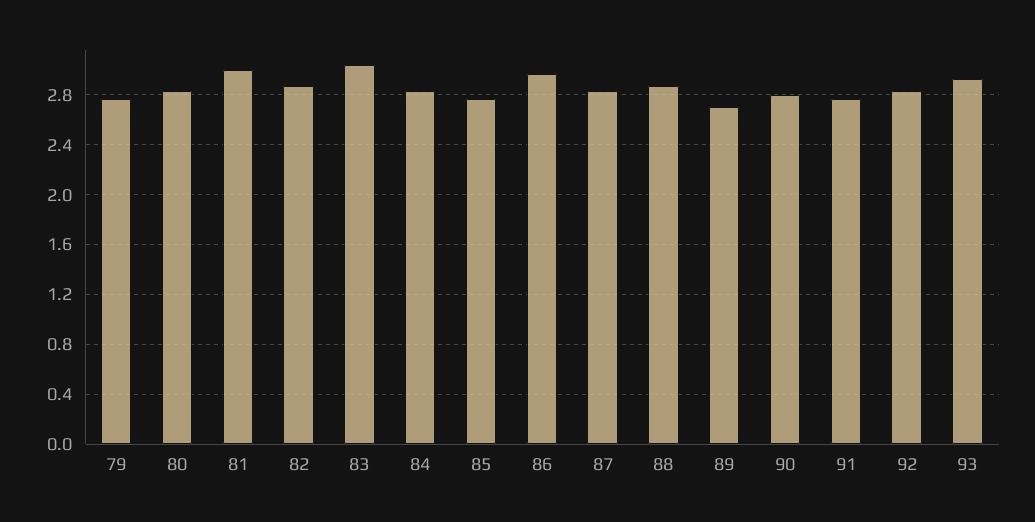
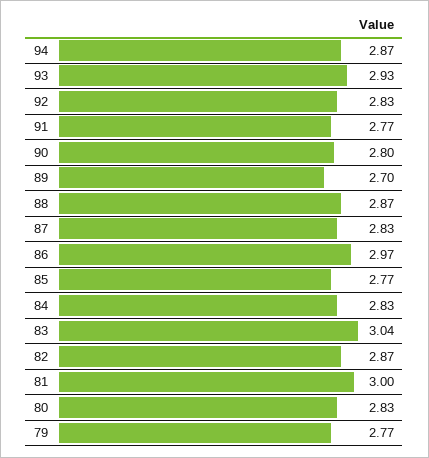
94: none -> 2.87

